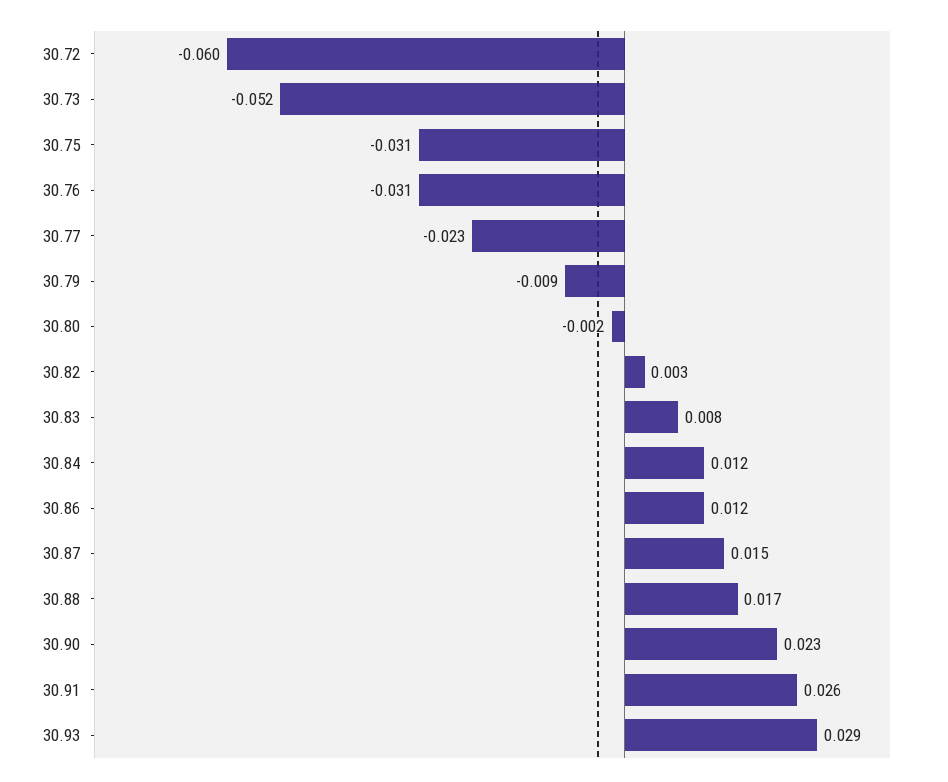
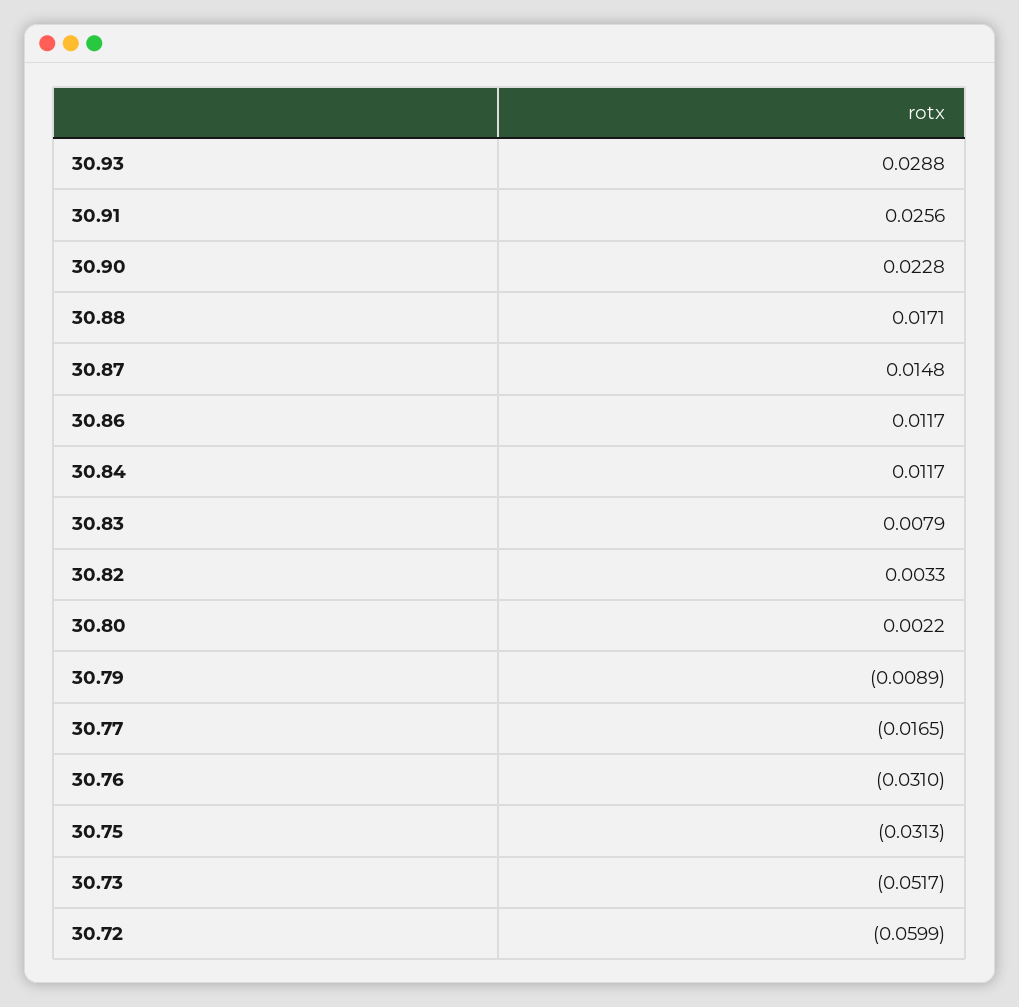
30.77: -0.023 -> -0.0165
30.80: -0.002 -> 0.0022

